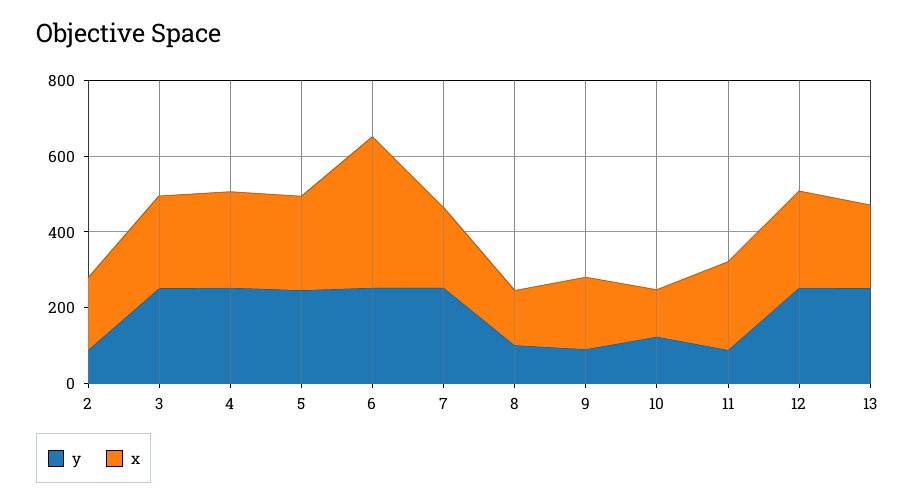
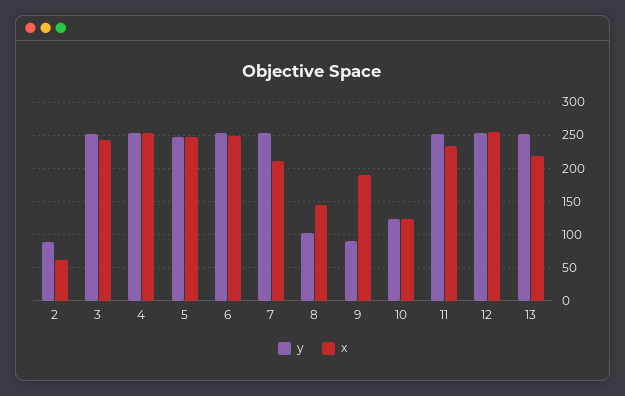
x, 2: 200 -> 60
x, 6: 400 -> 250
y, 11: 100 -> 250

